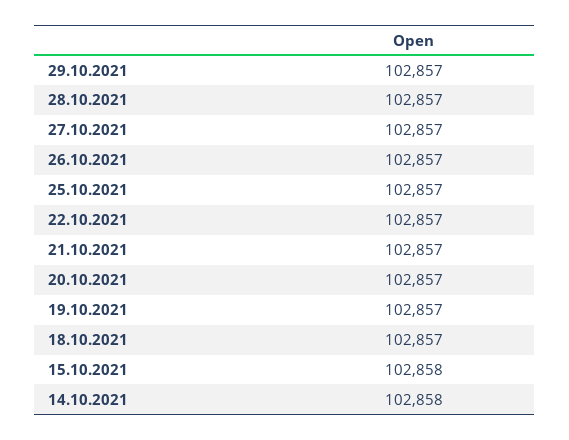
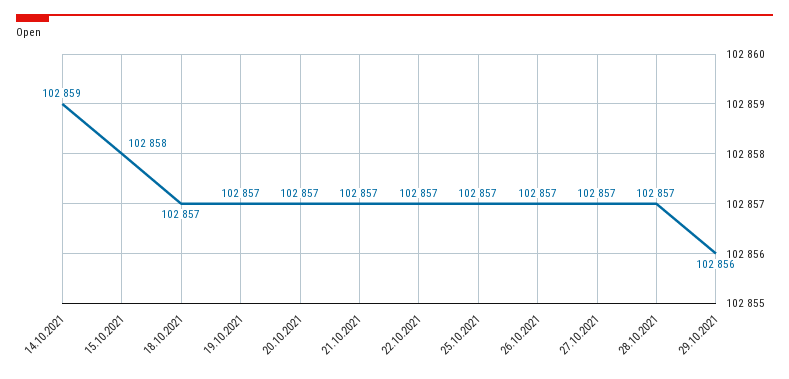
29.10.2021: 102857 -> 102856
14.10.2021: 102858 -> 102859

